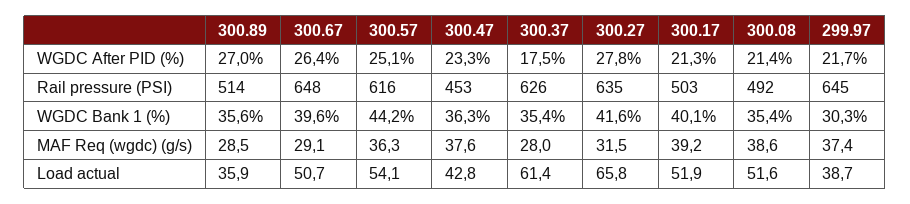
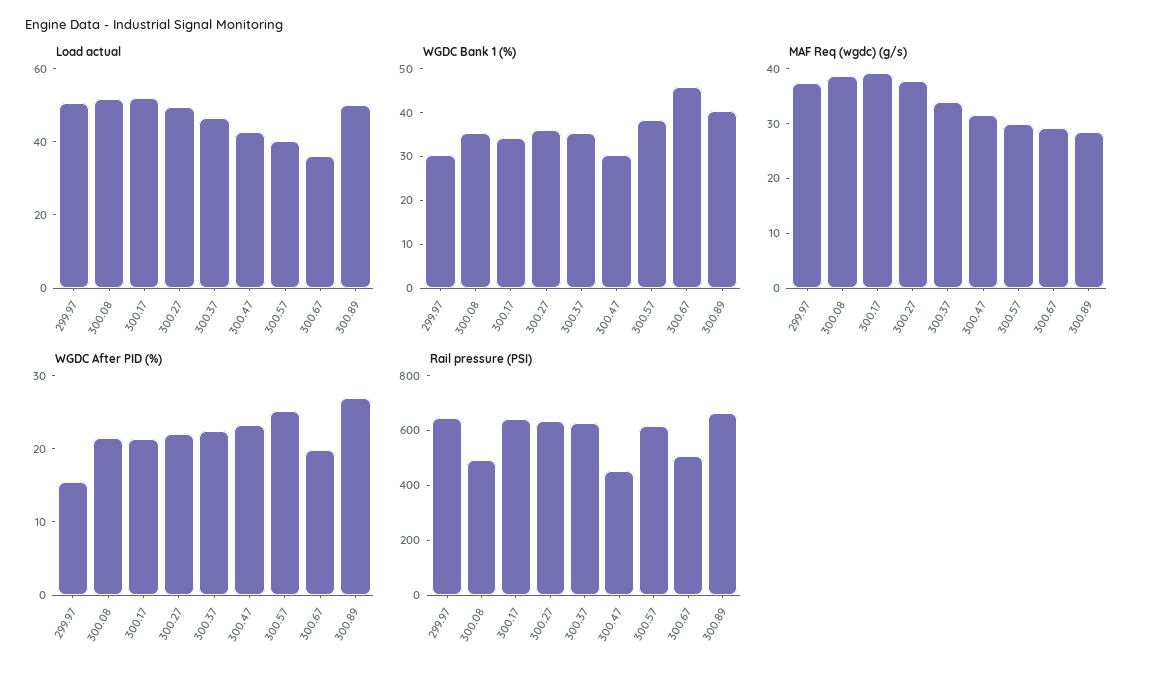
WGDC After PID (%), 300.67: 26.4 -> 20
WGDC After PID (%), 300.37: 17.5 -> 22
WGDC After PID (%), 300.27: 27.8 -> 22
WGDC After PID (%), 299.97: 21.7 -> 16
Rail pressure (PSI), 300.89: 514 -> 650
Rail pressure (PSI), 300.67: 648 -> 500
Rail pressure (PSI), 300.17: 503 -> 650
WGDC Bank 1 (%), 300.89: 35.6 -> 40
WGDC Bank 1 (%), 300.67: 39.6 -> 46
WGDC Bank 1 (%), 300.57: 44.2 -> 38
WGDC Bank 1 (%), 300.47: 36.3 -> 30
WGDC Bank 1 (%), 300.27: 41.6 -> 36
WGDC Bank 1 (%), 300.17: 40.1 -> 34
MAF Req (wgdc) (g/s), 300.57: 36.3 -> 30
MAF Req (wgdc) (g/s), 300.47: 37.6 -> 32
MAF Req (wgdc) (g/s), 300.37: 28 -> 34
MAF Req (wgdc) (g/s), 300.27: 31.5 -> 38
Load actual, 300.89: 35.9 -> 50
Load actual, 300.67: 50.7 -> 35
Load actual, 300.57: 54.1 -> 40
Load actual, 300.37: 61.4 -> 45
Load actual, 300.27: 65.8 -> 50
Load actual, 299.97: 38.7 -> 50

